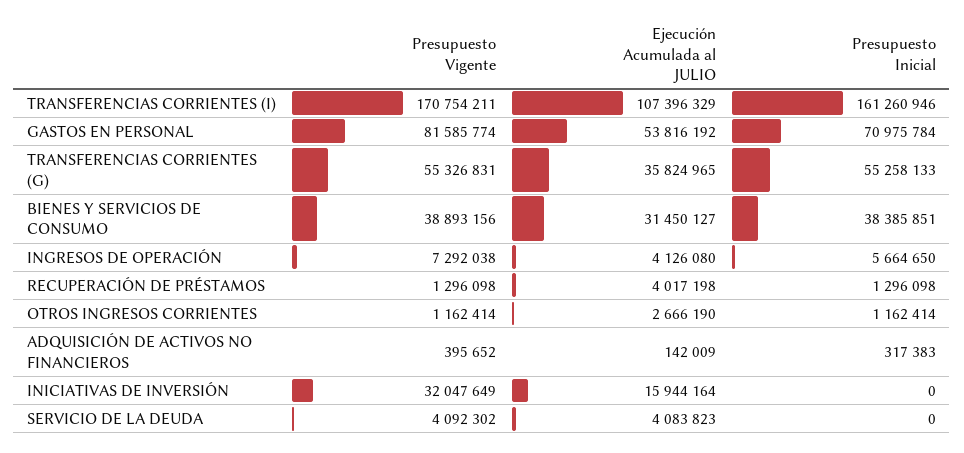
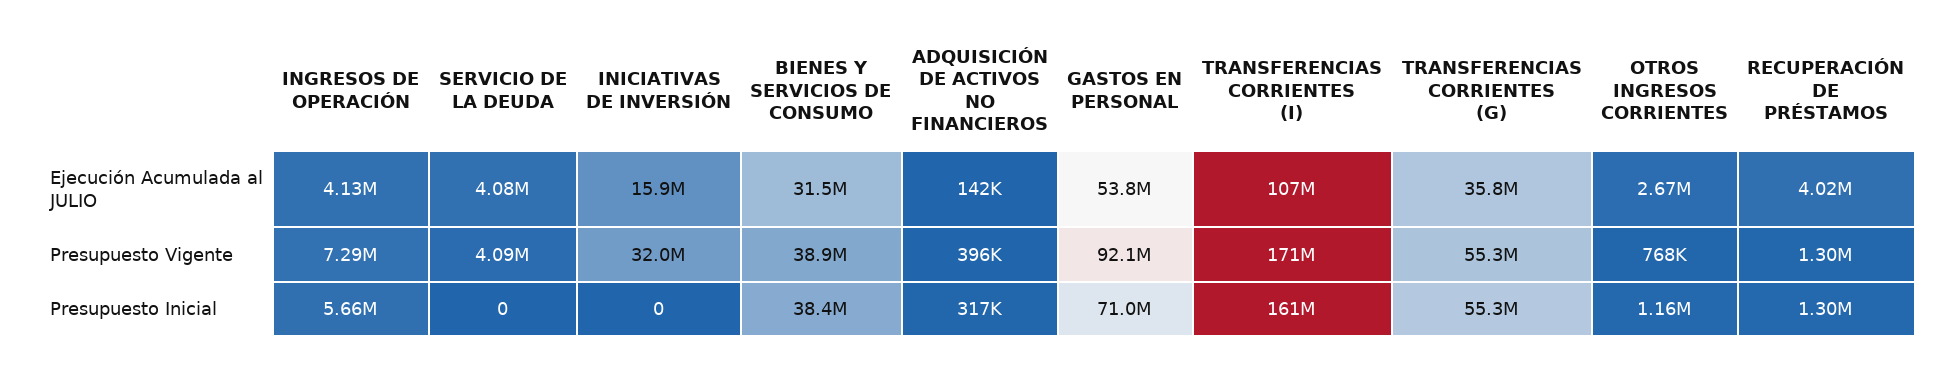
Presupuesto Vigente, GASTOS EN PERSONAL: 81585774 -> 92100000
Presupuesto Vigente, OTROS INGRESOS CORRIENTES: 1162414 -> 768000

